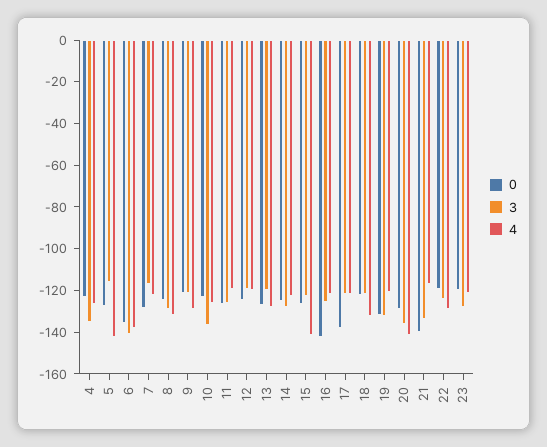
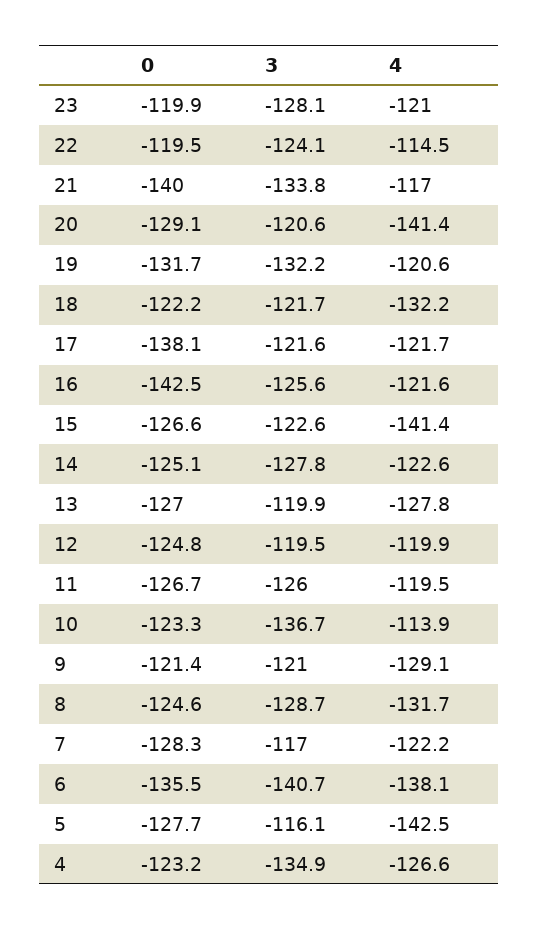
4, 10: -125 -> -113.9
3, 20: -135 -> -120.6
4, 22: -130 -> -114.5

